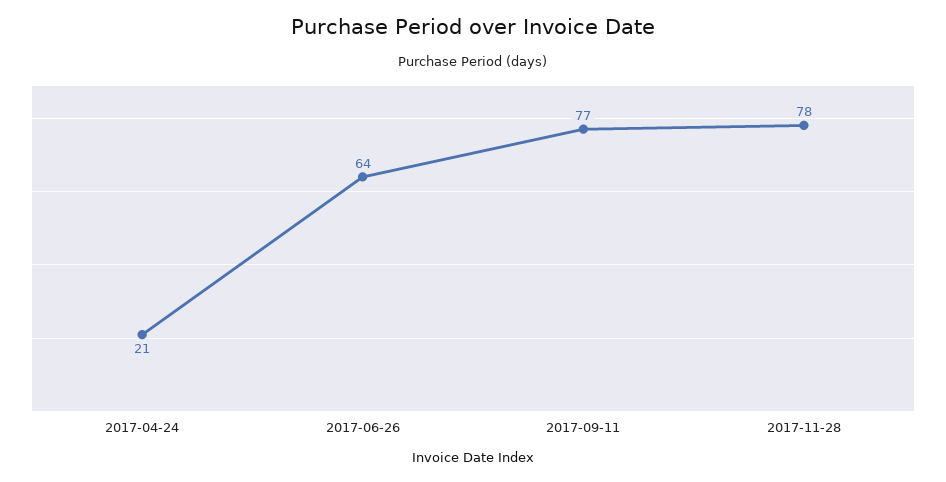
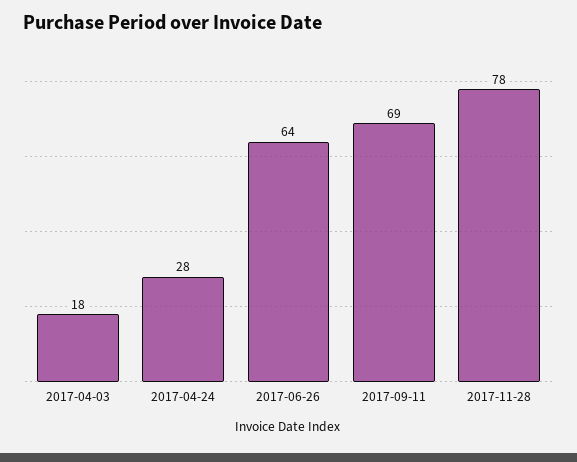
2017-04-24: 21 -> 28
2017-09-11: 77 -> 69
2017-04-03: none -> 18

